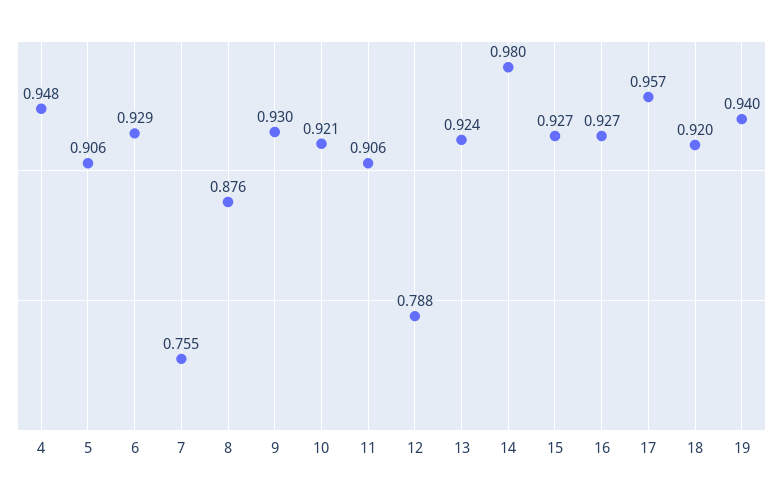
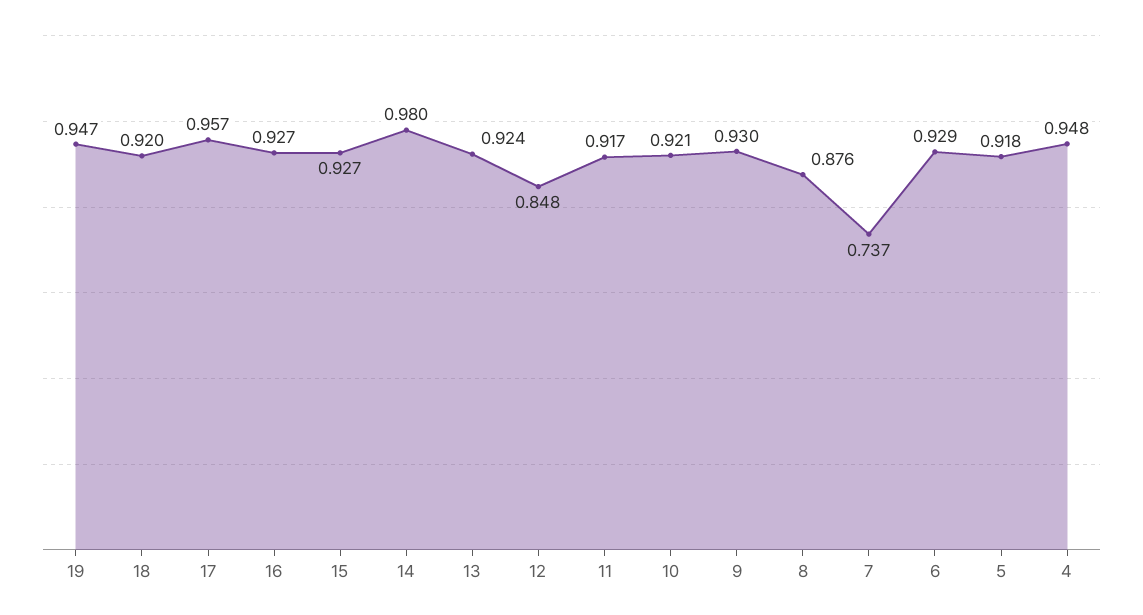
5: 0.906 -> 0.918
7: 0.755 -> 0.737
11: 0.906 -> 0.917
12: 0.788 -> 0.848
19: 0.94 -> 0.947

